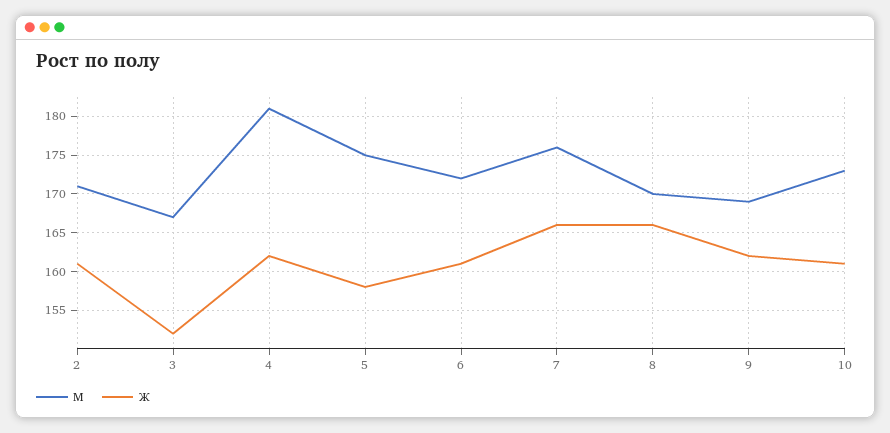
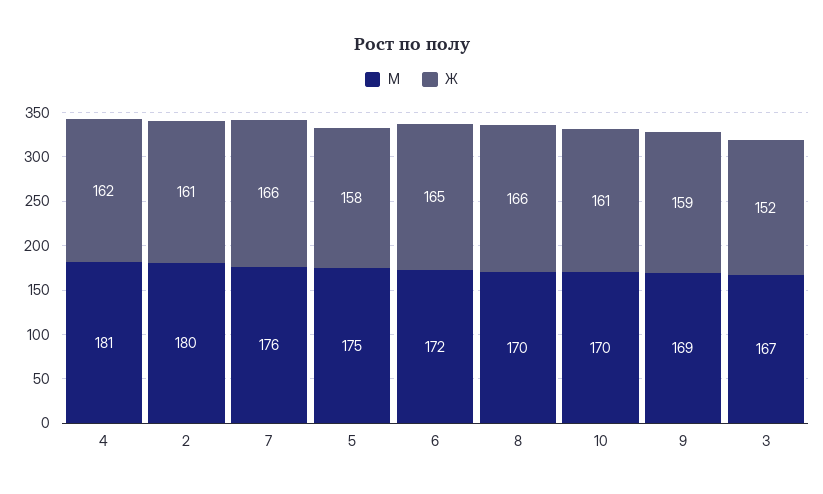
М, 2: 171 -> 180
Ж, 6: 161 -> 165
Ж, 9: 162 -> 159
М, 10: 173 -> 170

